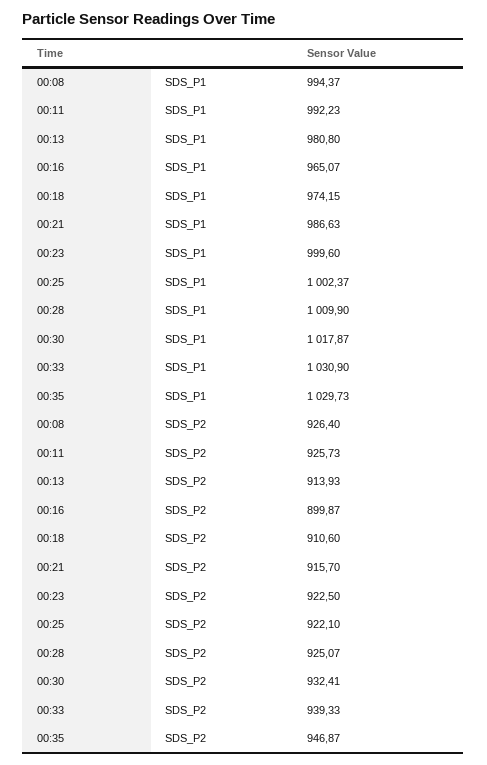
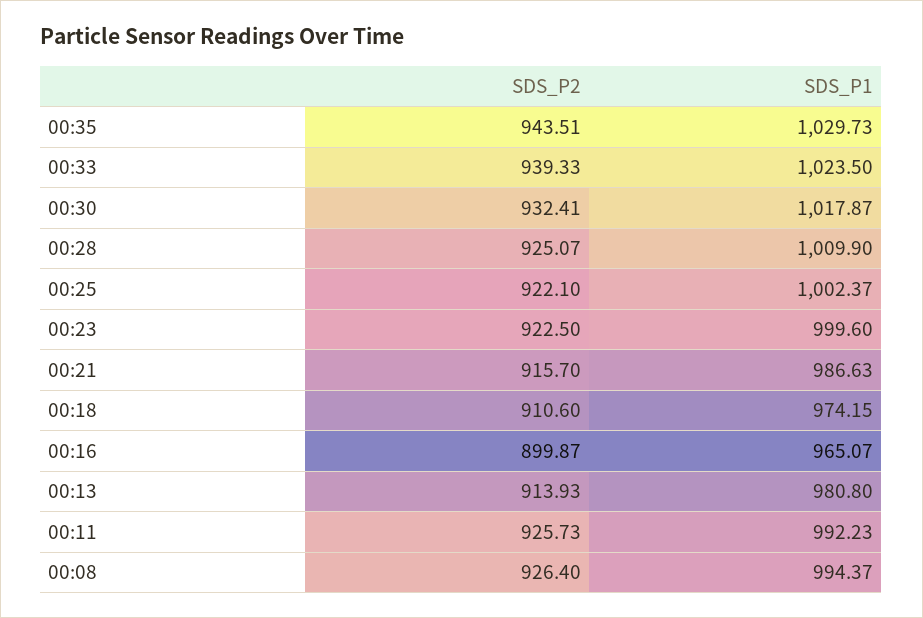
00:33, SDS_P1: 1030.9 -> 1023.5
00:35, SDS_P2: 946.87 -> 943.51

